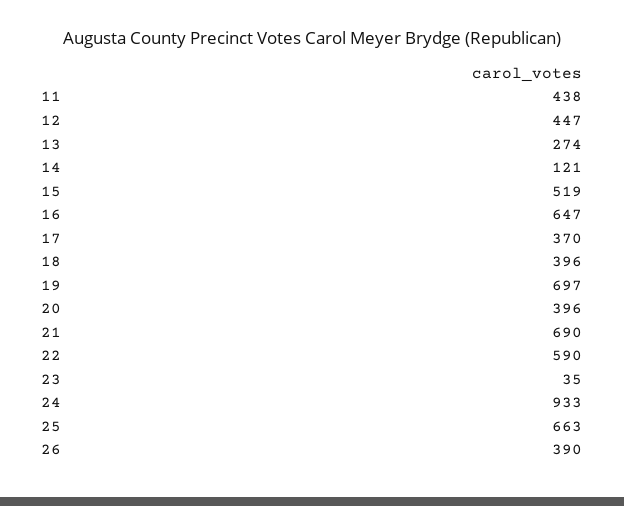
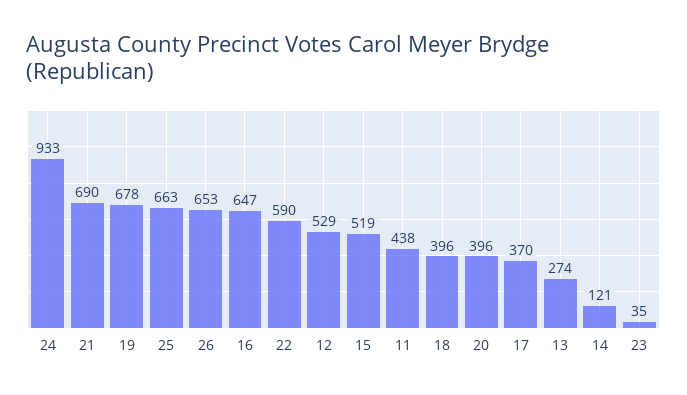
12: 447 -> 529
19: 697 -> 678
26: 390 -> 653

